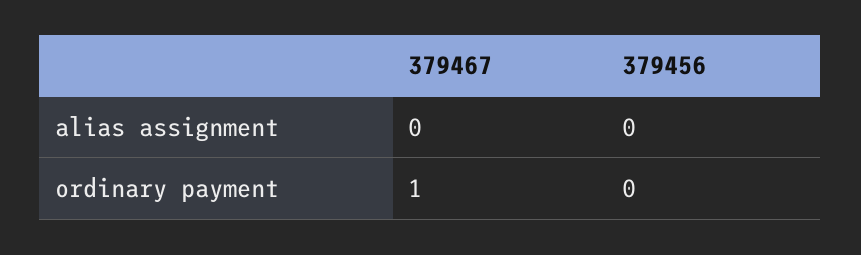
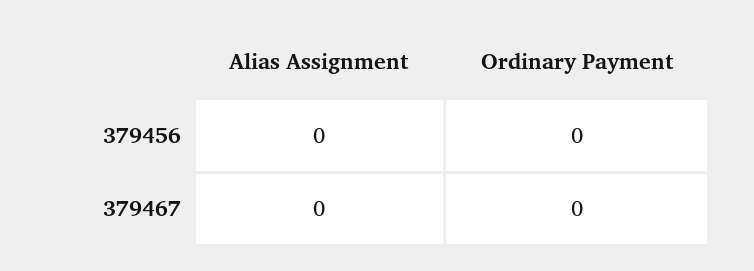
379467, ordinary payment: 1 -> 0

